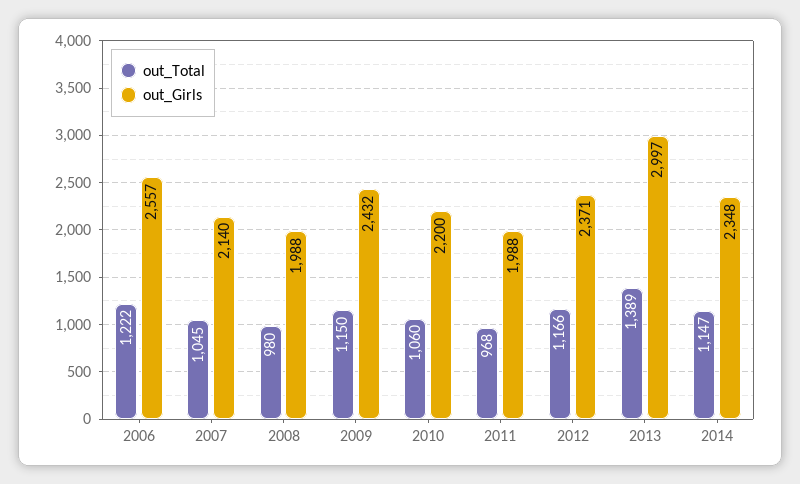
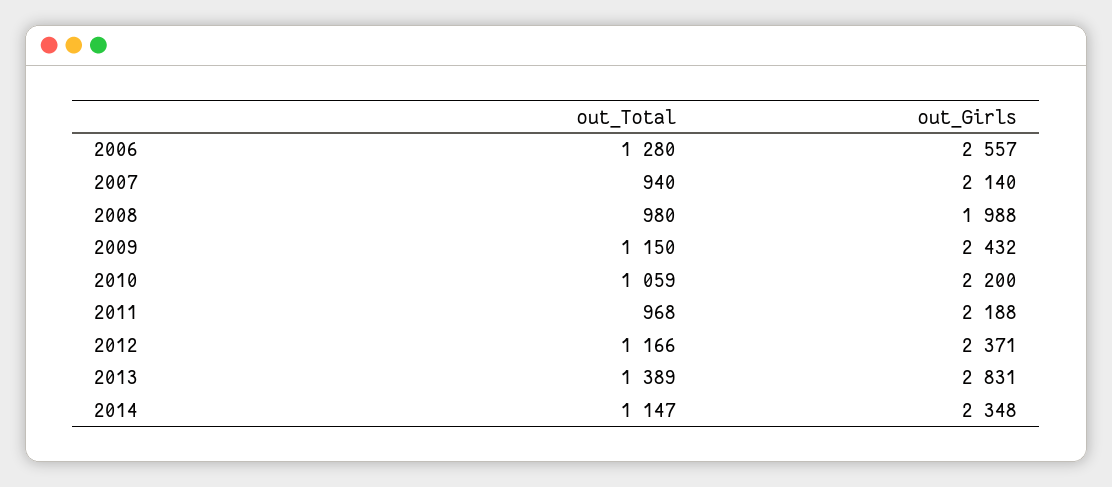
out_Total, 2006: 1222 -> 1280
out_Total, 2007: 1045 -> 940
out_Total, 2010: 1060 -> 1059
out_Girls, 2011: 1988 -> 2188
out_Girls, 2013: 2997 -> 2831

